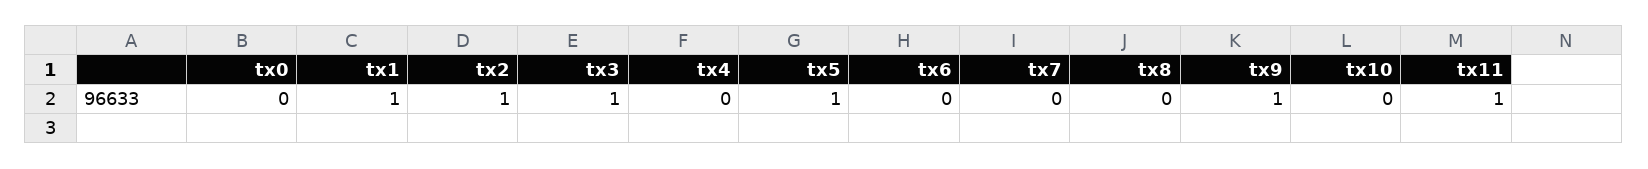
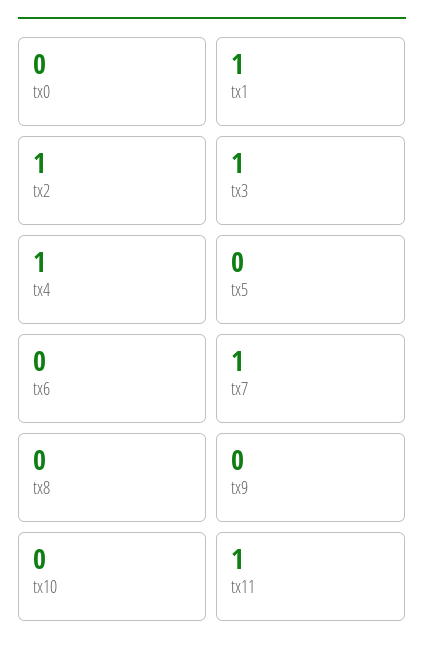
tx4: 0 -> 1
tx5: 1 -> 0
tx7: 0 -> 1
tx9: 1 -> 0

